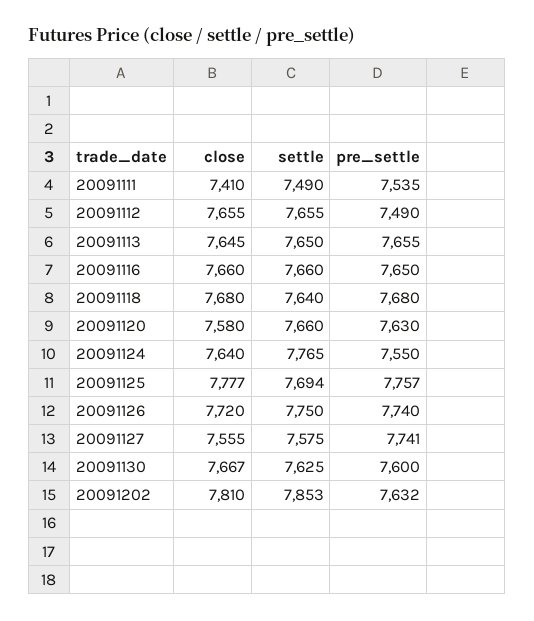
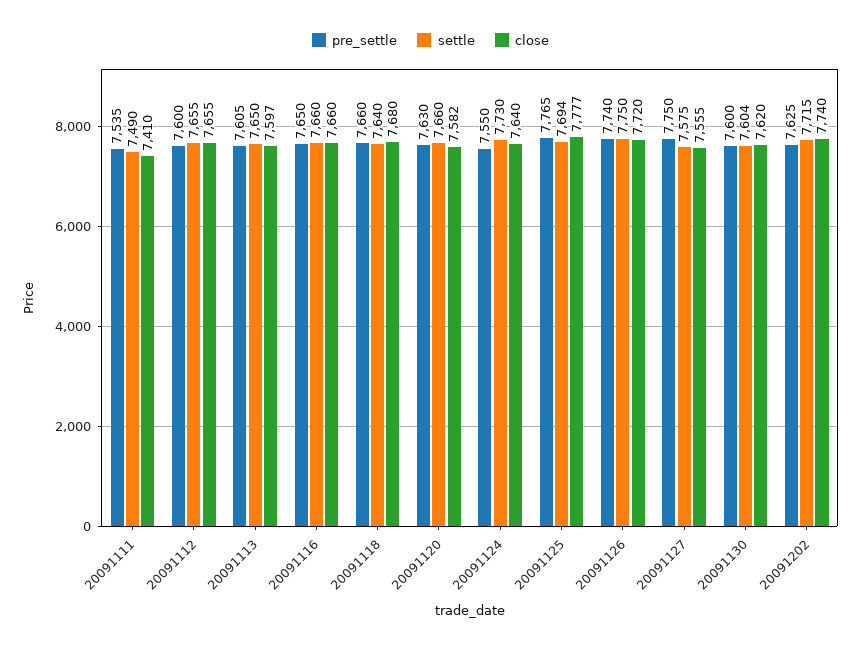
pre_settle, 20091112: 7490 -> 7600
close, 20091113: 7645 -> 7597
pre_settle, 20091113: 7655 -> 7605
pre_settle, 20091118: 7680 -> 7660
close, 20091120: 7580 -> 7582
settle, 20091124: 7765 -> 7730
pre_settle, 20091125: 7757 -> 7765
pre_settle, 20091127: 7741 -> 7750
close, 20091130: 7667 -> 7620
settle, 20091130: 7625 -> 7604
close, 20091202: 7810 -> 7740
settle, 20091202: 7853 -> 7715
pre_settle, 20091202: 7632 -> 7625

